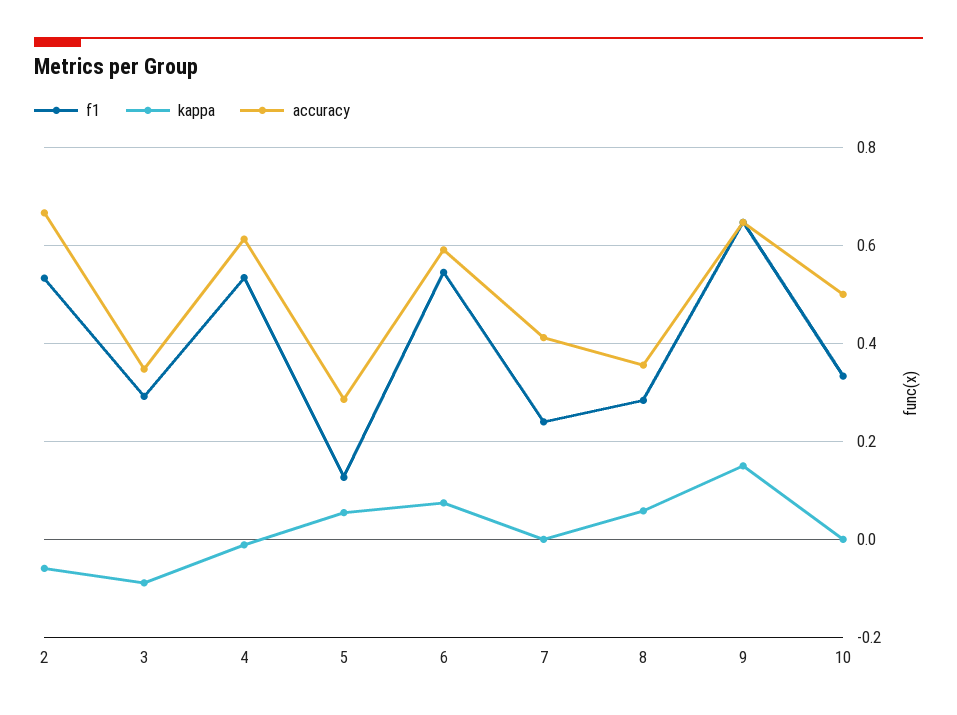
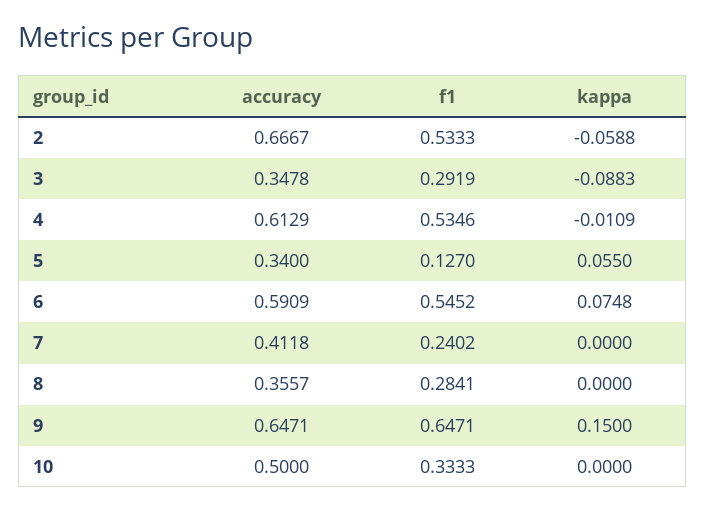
accuracy, 5: 0.28 -> 0.34
kappa, 8: 0.06 -> 0

